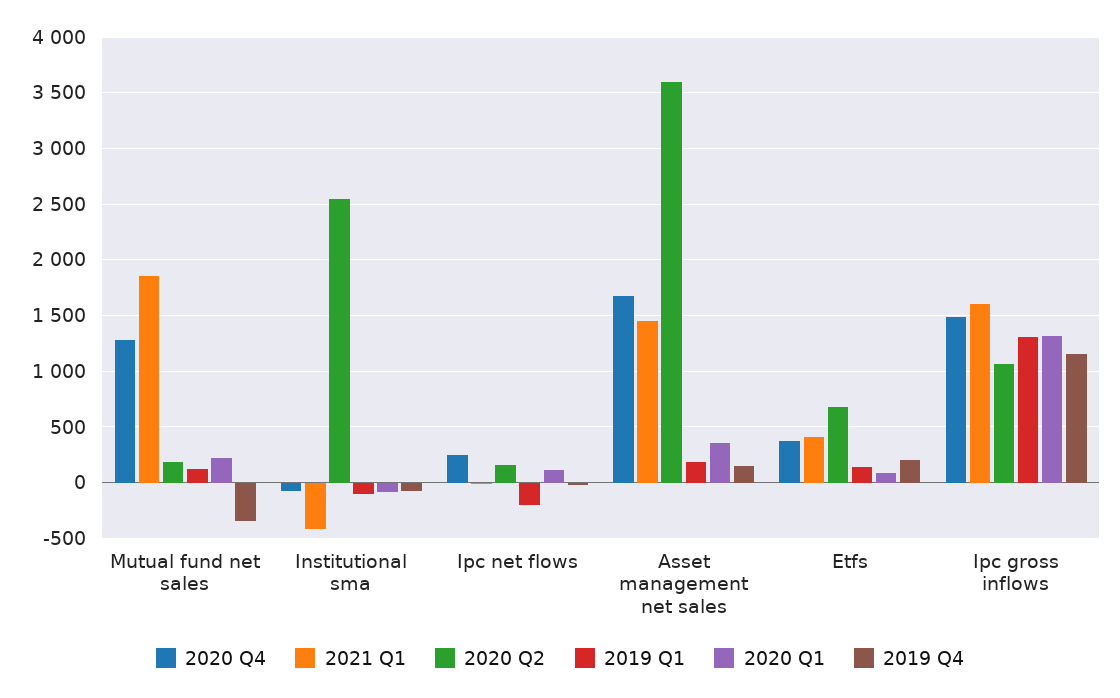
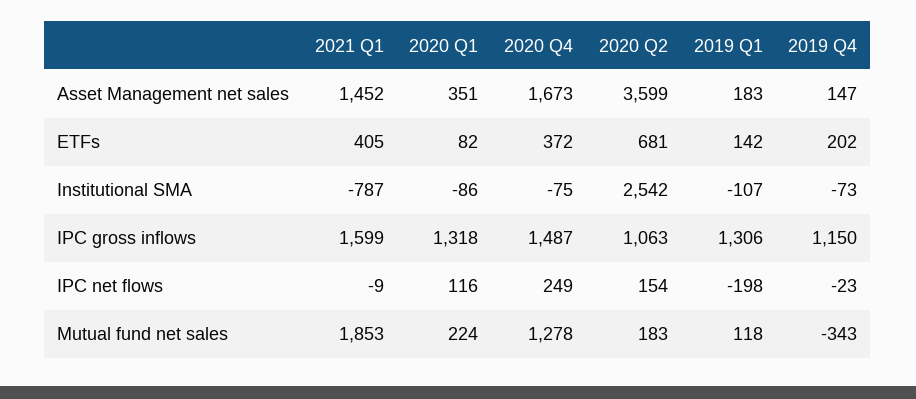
2021 Q1, Institutional sma: -400 -> -787

